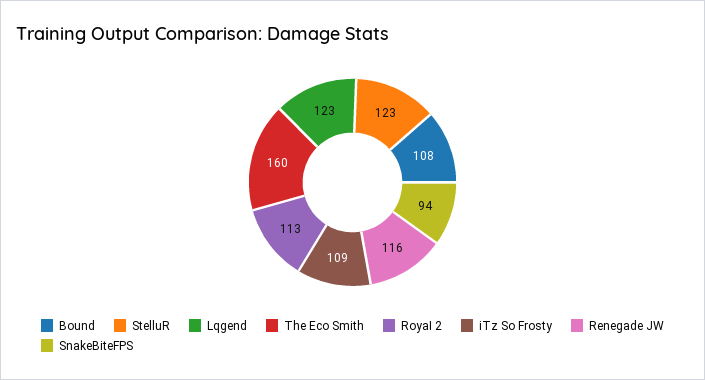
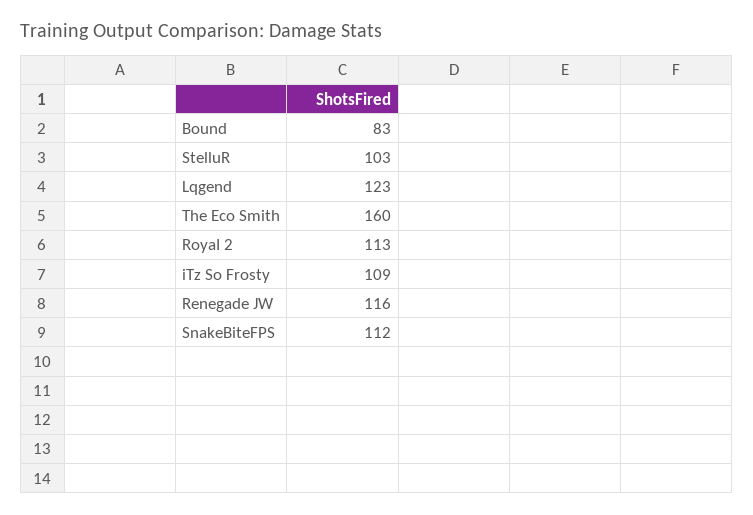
Bound: 108 -> 83
StelluR: 123 -> 103
SnakeBiteFPS: 94 -> 112

